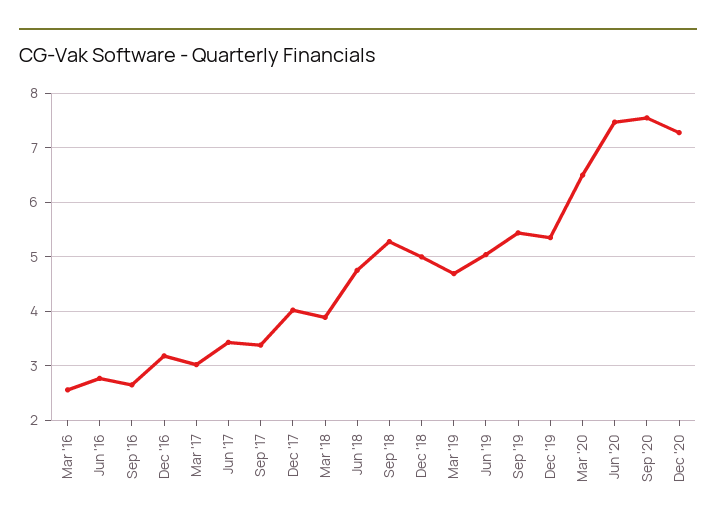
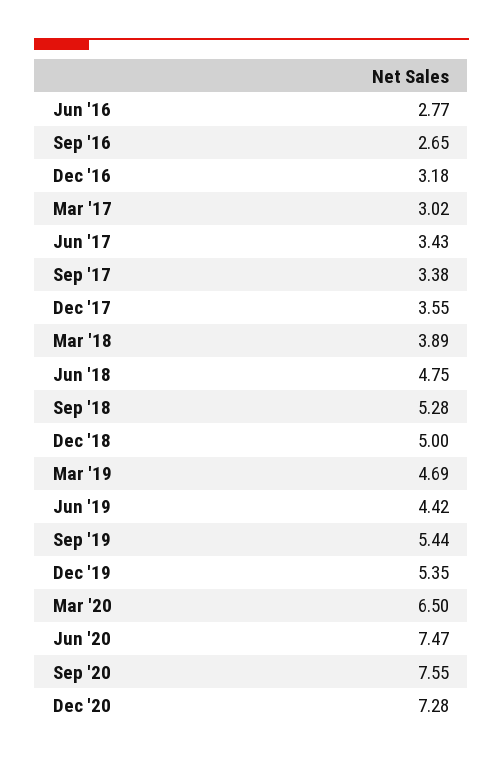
Mar '16: 2.6 -> none
Dec '17: 4 -> 3.55
Jun '19: 5 -> 4.42

